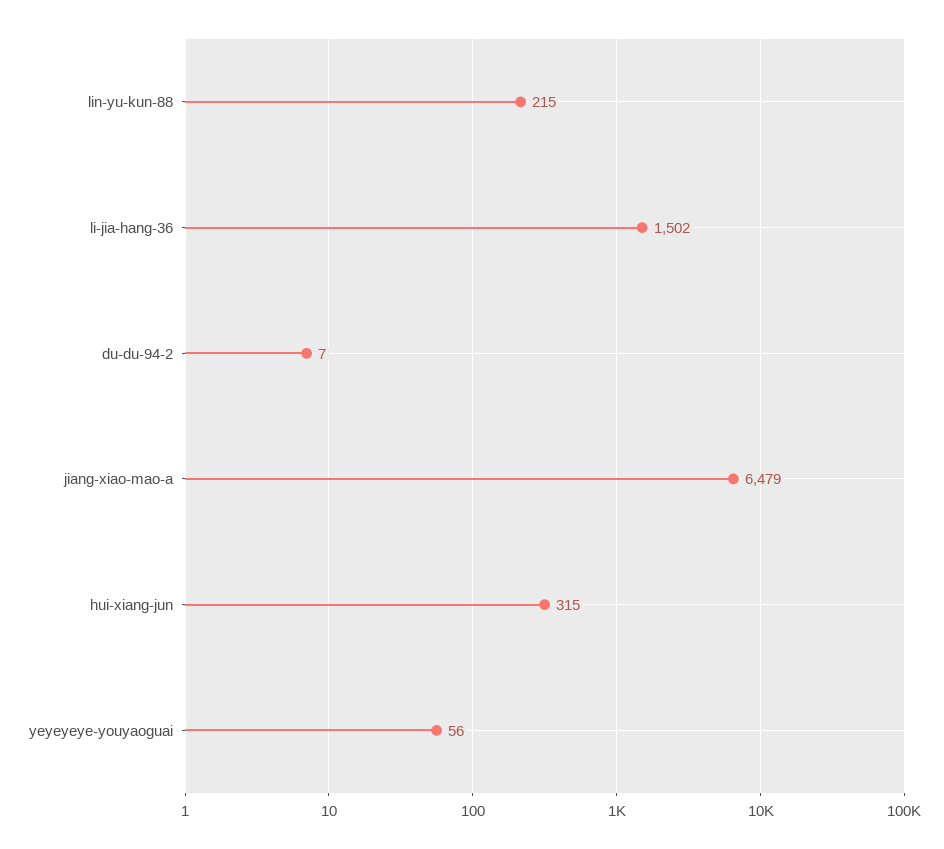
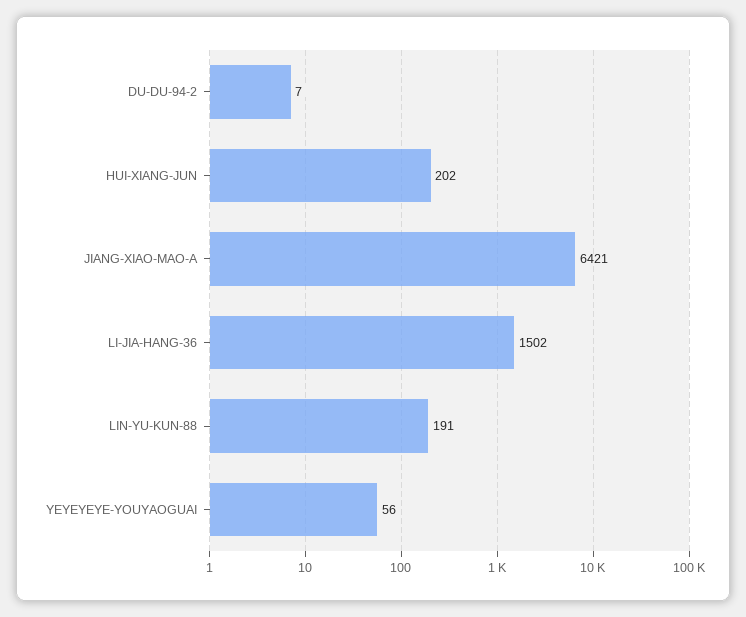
lin-yu-kun-88: 215 -> 191
jiang-xiao-mao-a: 6479 -> 6421
hui-xiang-jun: 315 -> 202

